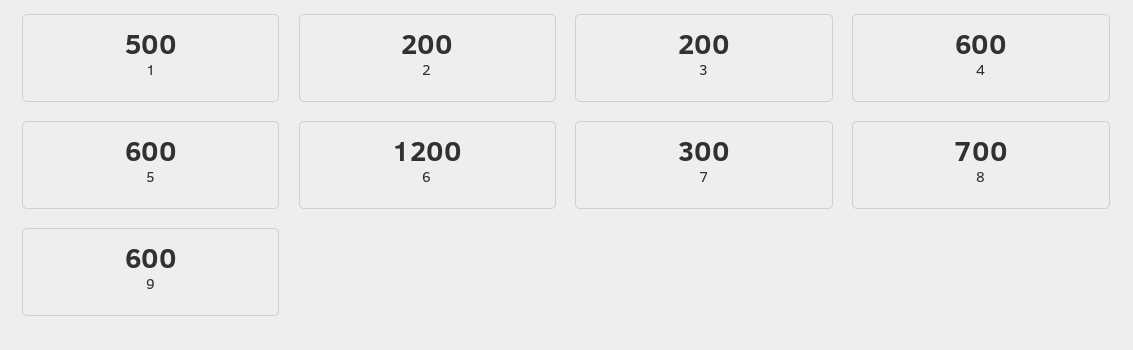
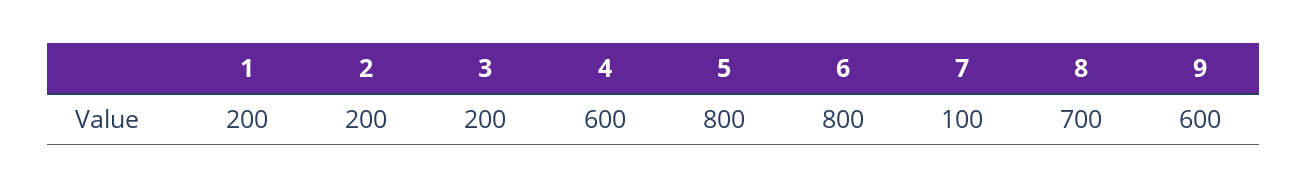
1: 500 -> 200
5: 600 -> 800
6: 1200 -> 800
7: 300 -> 100

